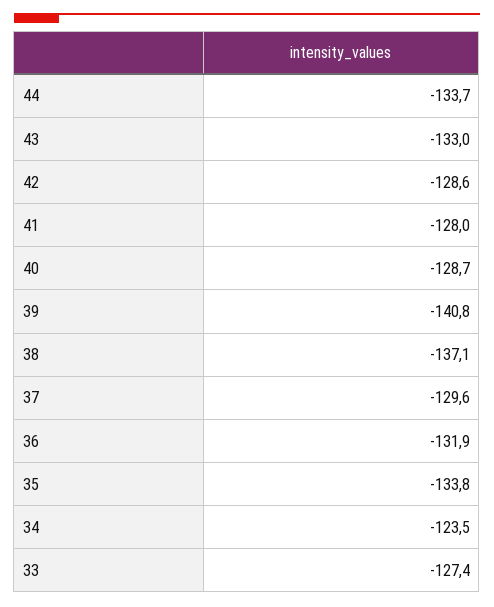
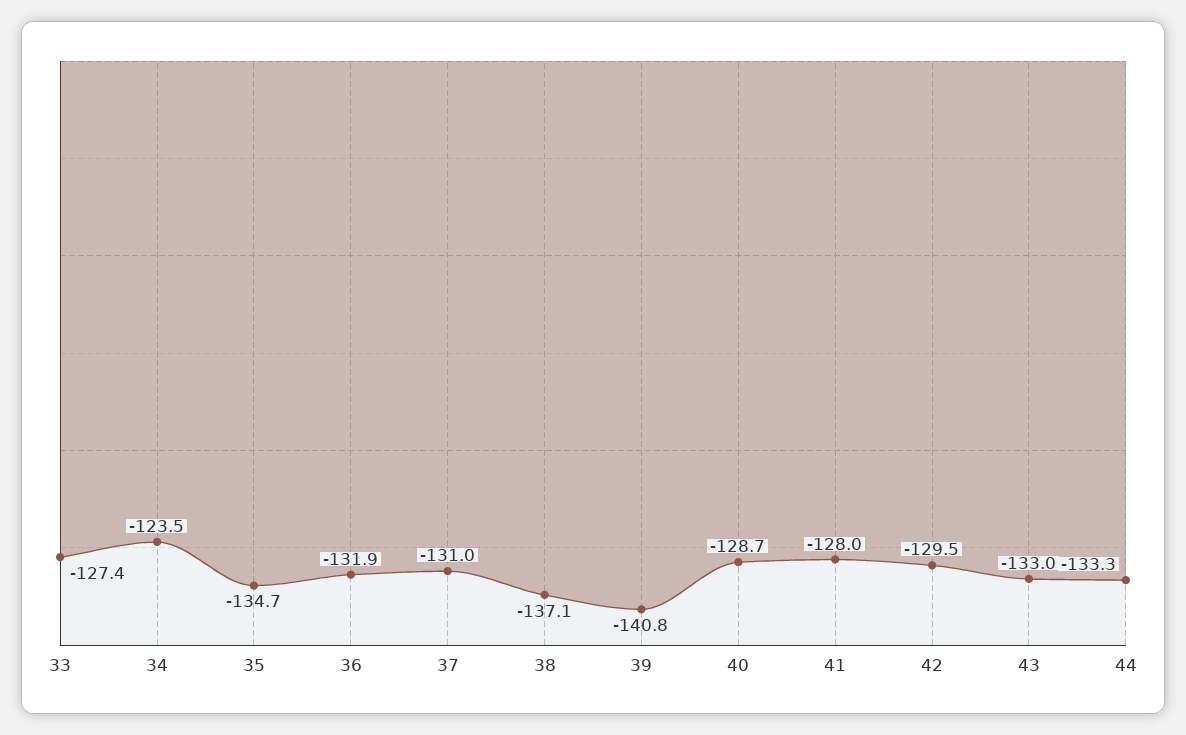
44: -133.7 -> -133.3
42: -128.6 -> -129.5
37: -129.6 -> -131
35: -133.8 -> -134.7

